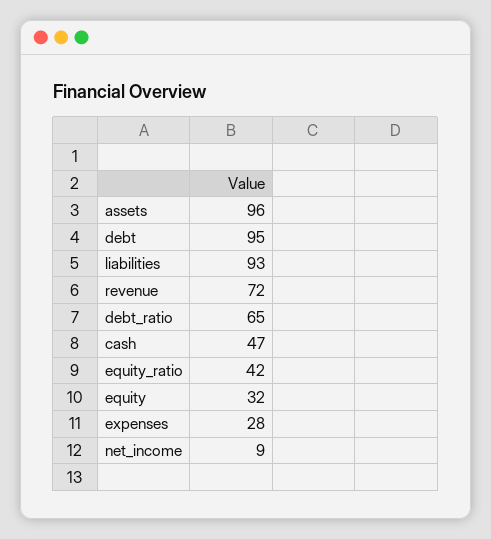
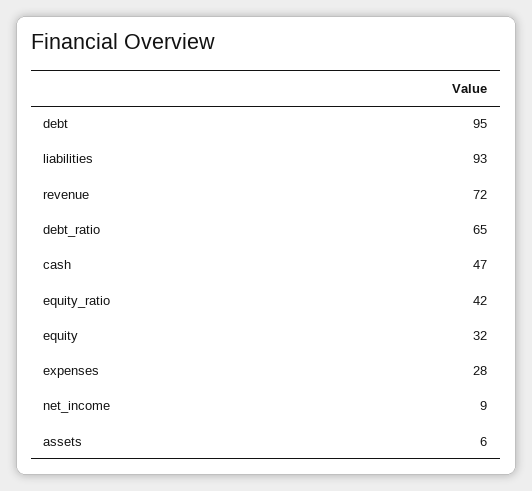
assets: 96 -> 6

